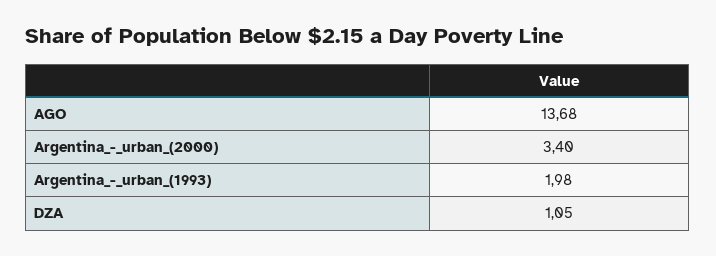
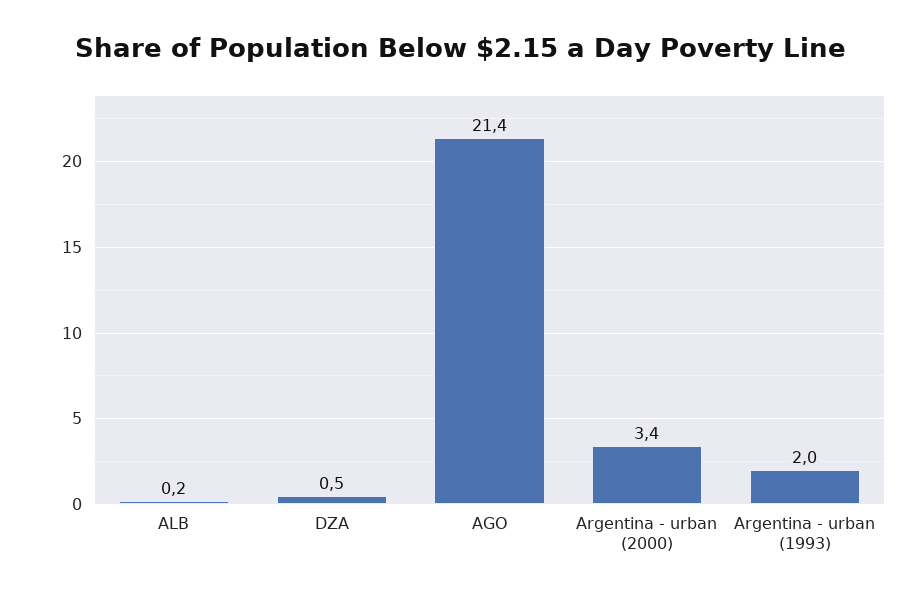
AGO: 13.68 -> 21.4
DZA: 1.05 -> 0.5
ALB: none -> 0.2

